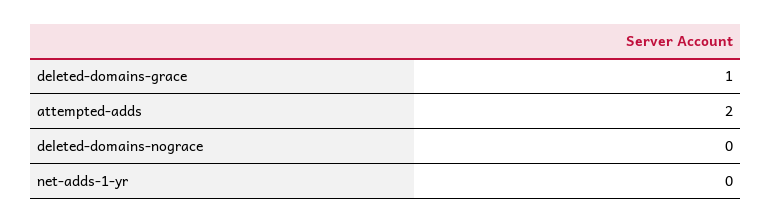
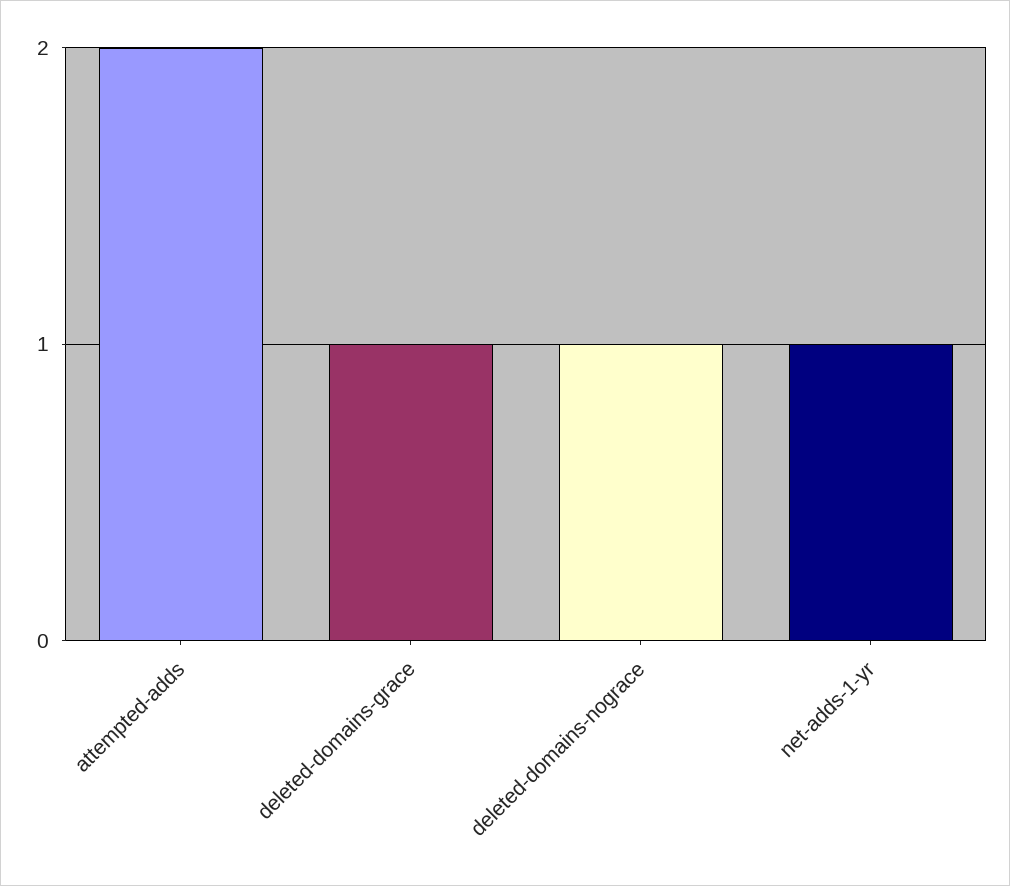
deleted-domains-nograce: 0 -> 1
net-adds-1-yr: 0 -> 1

